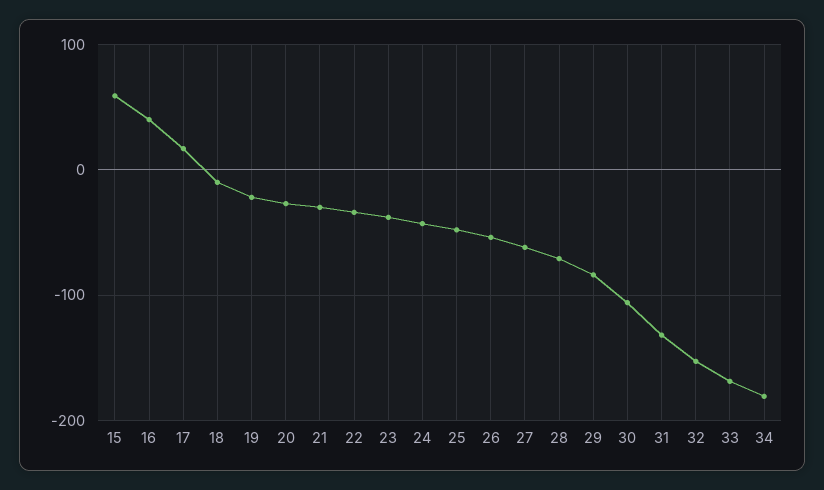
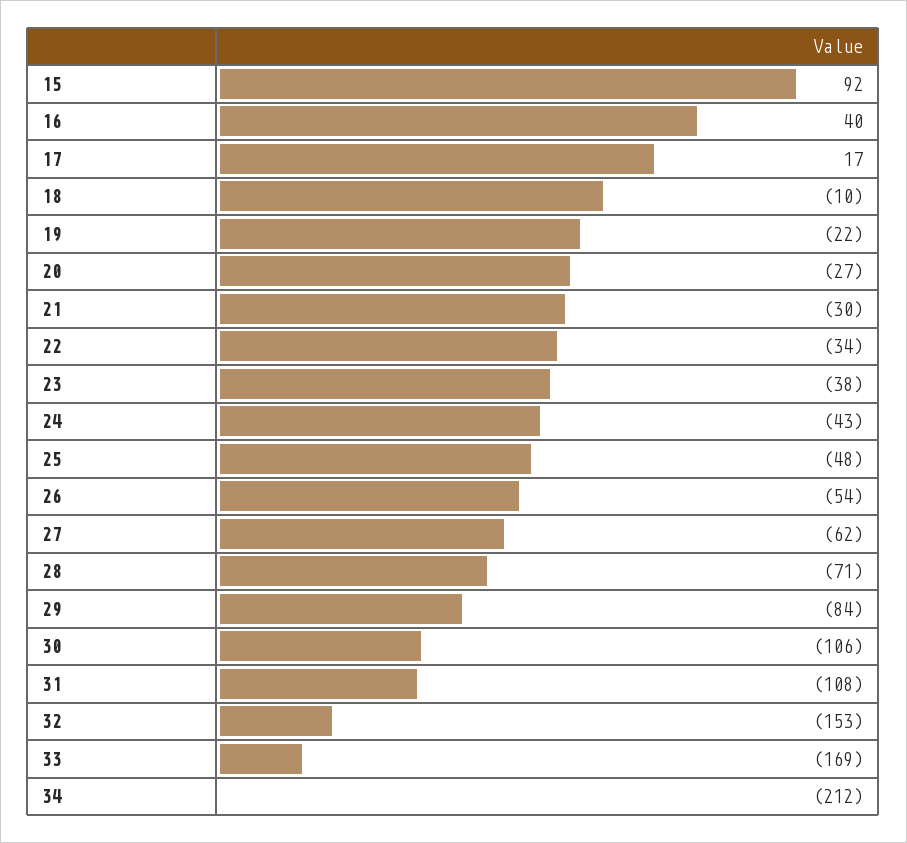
15: 60 -> 92
31: -130 -> -108
34: -180 -> -212

